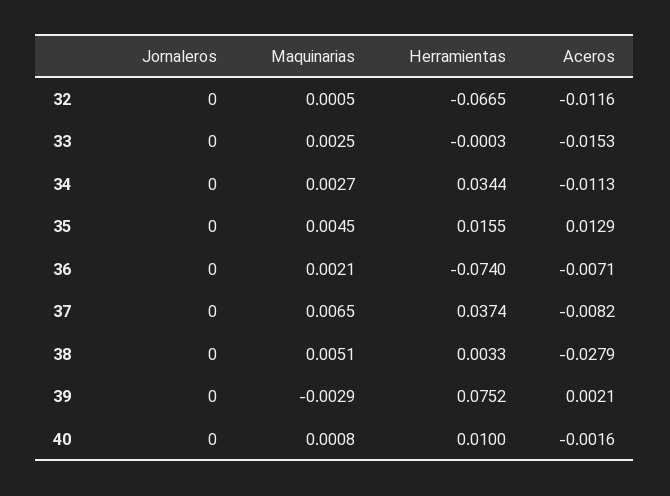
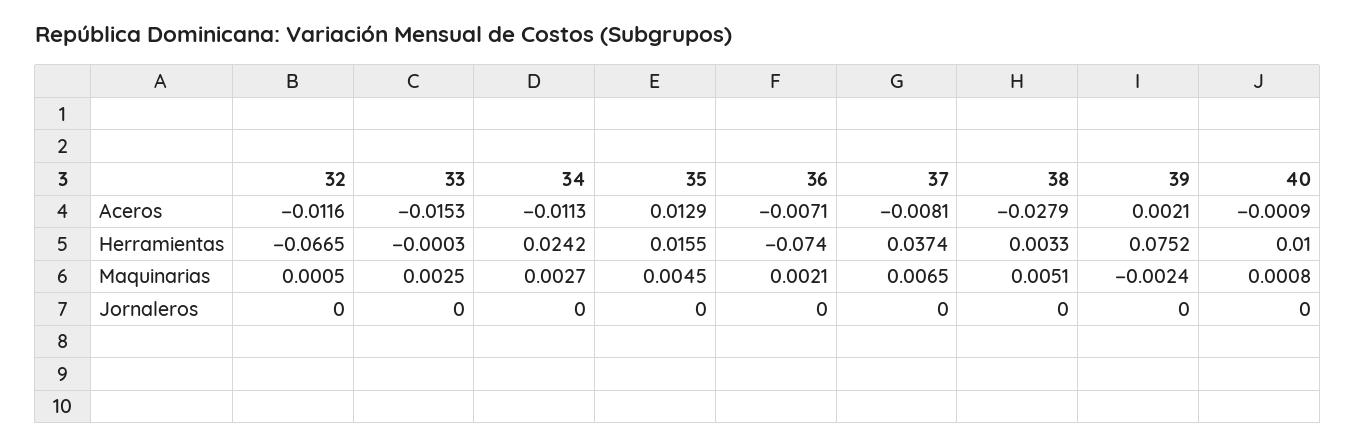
Herramientas, 34: 0.0344 -> 0.0242
Aceros, 37: -0.0082 -> -0.0081
Maquinarias, 39: -0.0029 -> -0.0024
Aceros, 40: -0.0016 -> -0.0009

